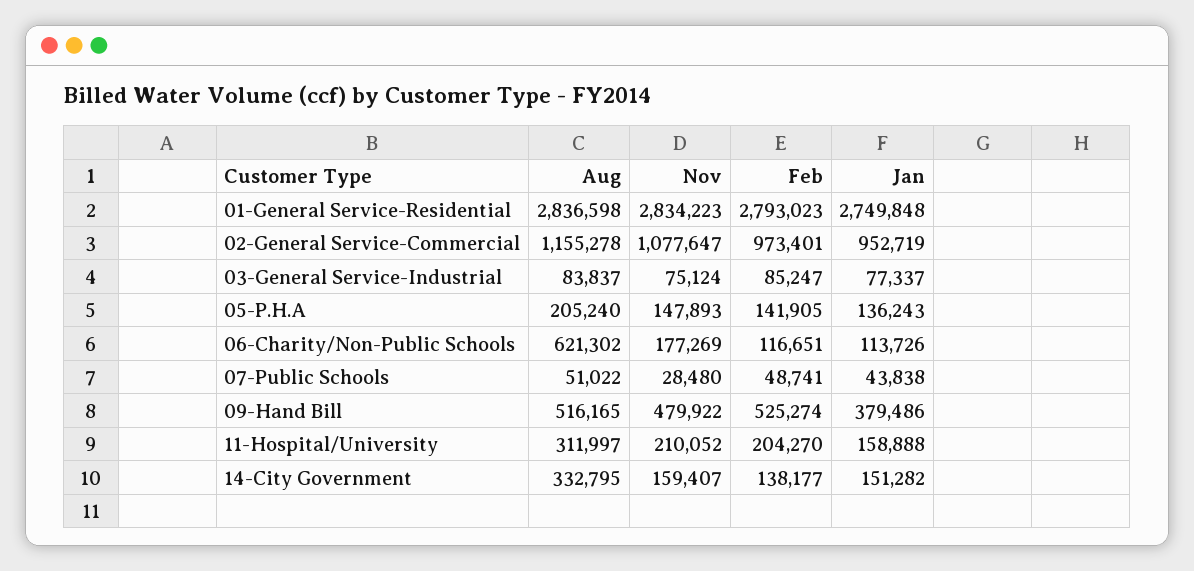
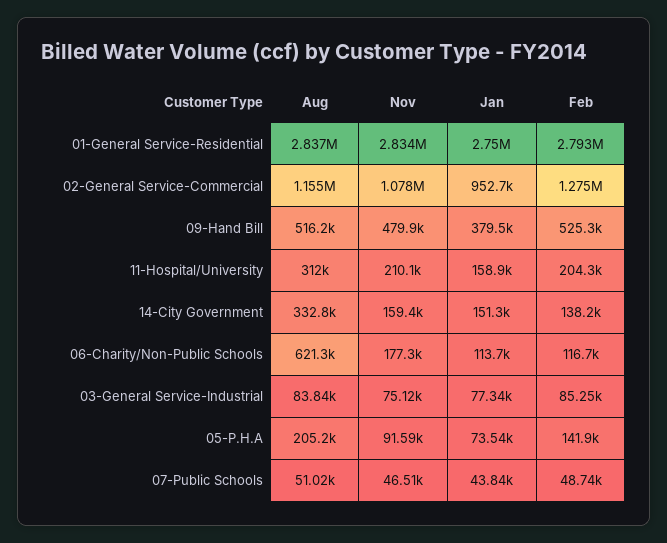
Feb, 02-General Service-Commercial: 973401 -> 1275000
Nov, 05-P.H.A: 147893 -> 91590
Jan, 05-P.H.A: 136243 -> 73540
Nov, 07-Public Schools: 28480 -> 46510

